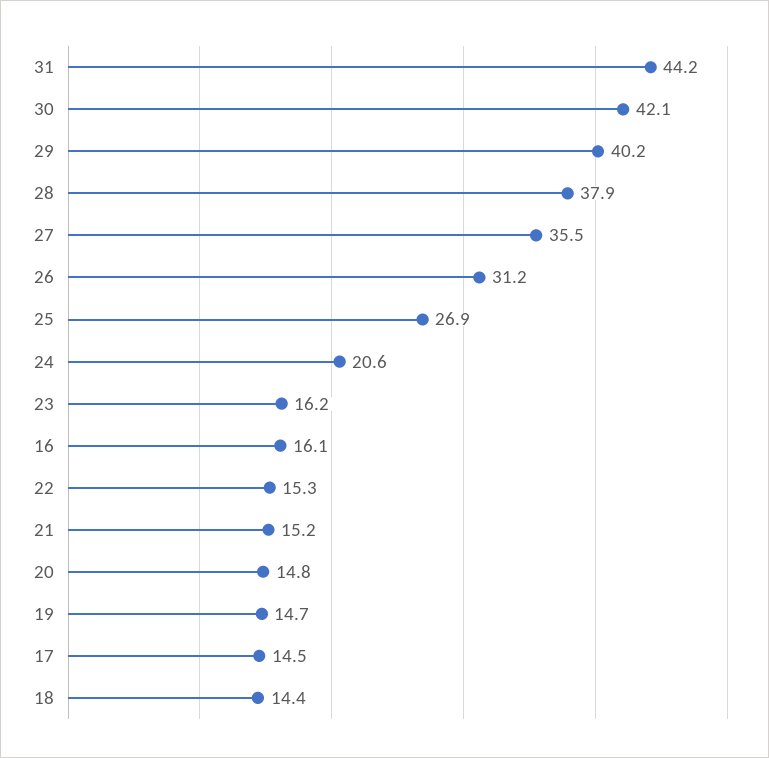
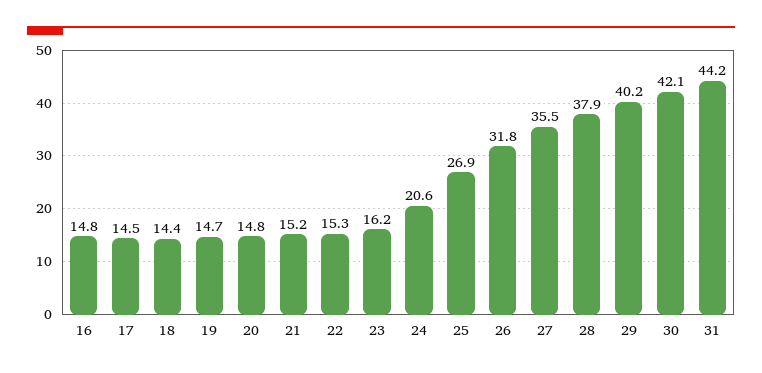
26: 31.2 -> 31.8
16: 16.1 -> 14.8

